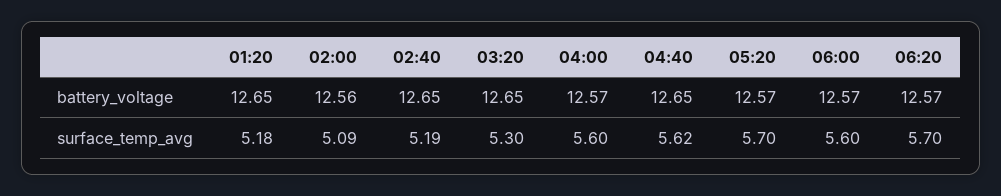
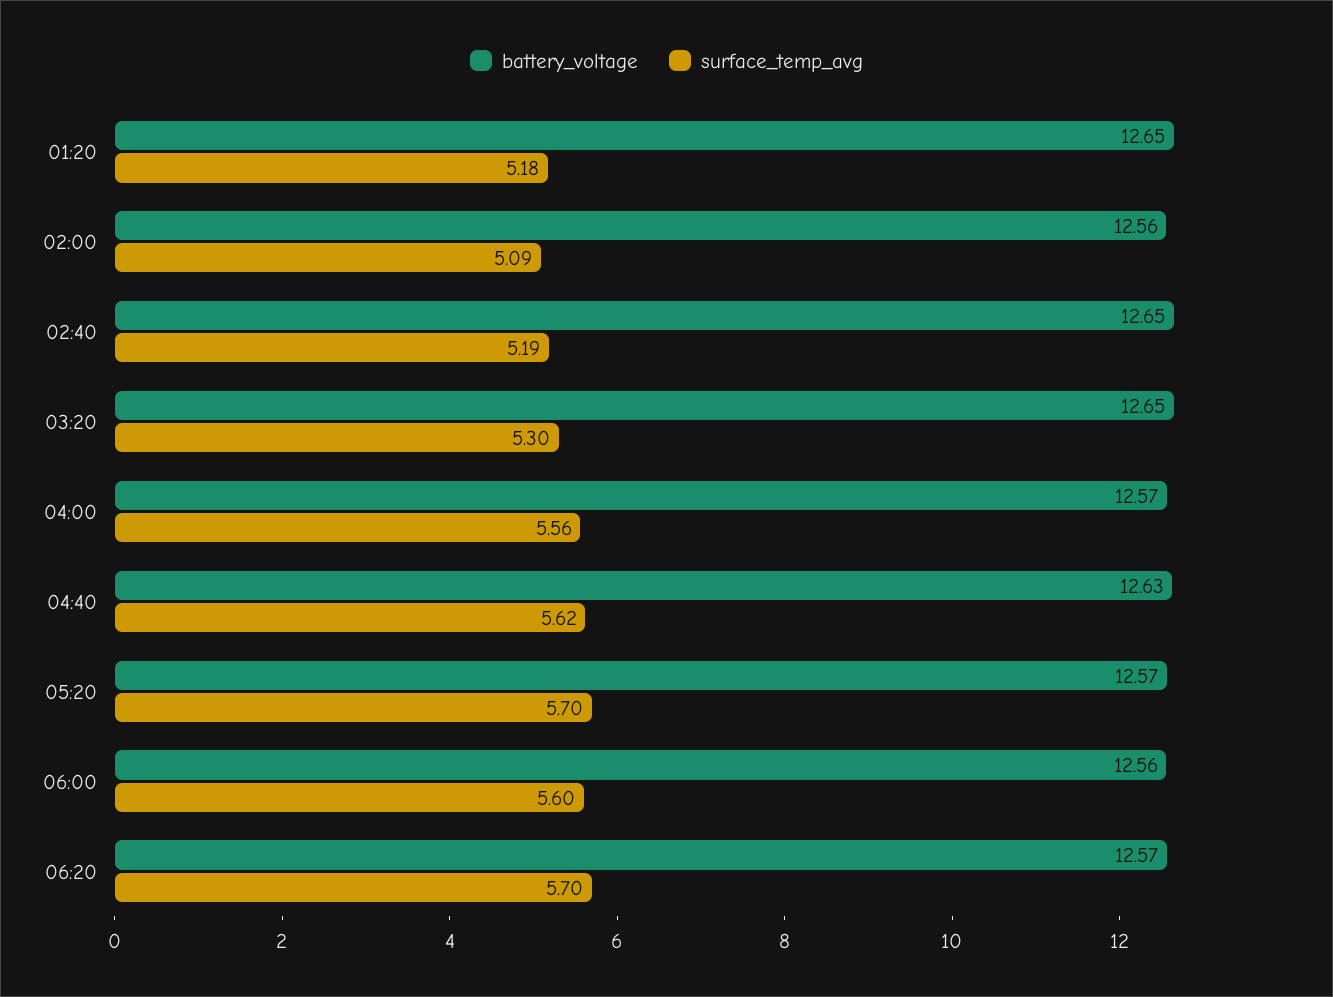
battery_voltage, 04:40: 12.65 -> 12.63
battery_voltage, 06:00: 12.57 -> 12.56
surface_temp_avg, 04:00: 5.6 -> 5.56

